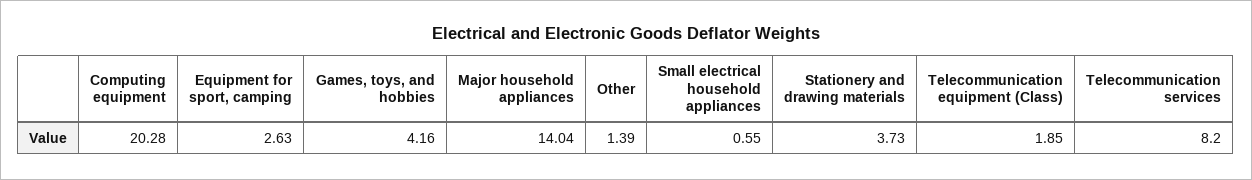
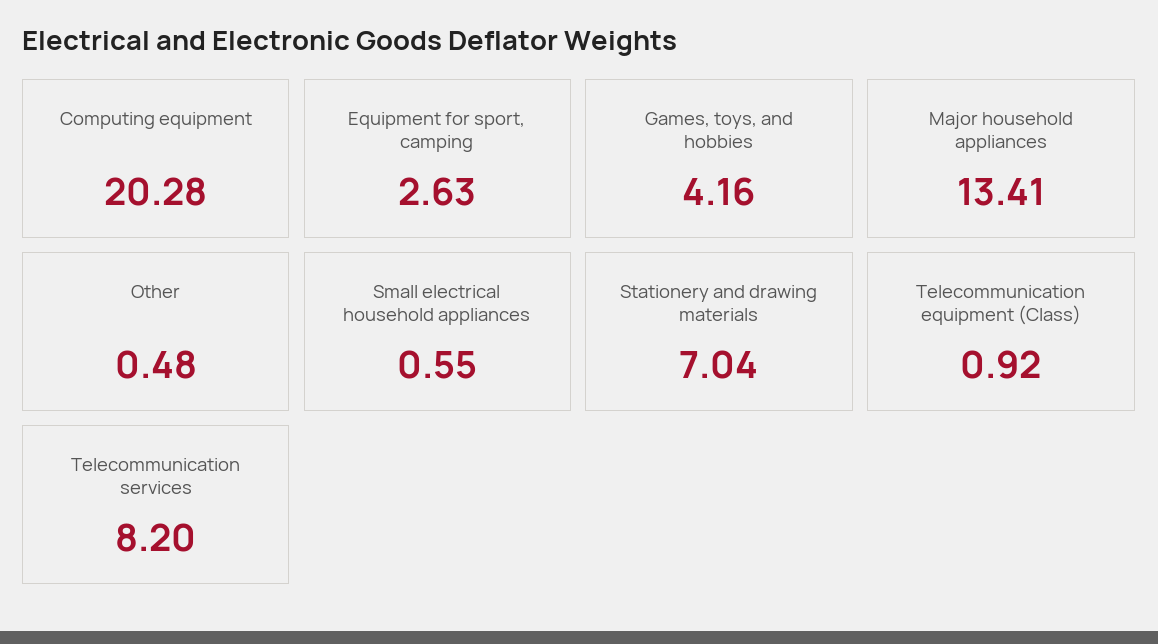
Major household appliances: 14.04 -> 13.41
Other: 1.39 -> 0.48
Stationery and drawing materials: 3.73 -> 7.04
Telecommunication equipment (Class): 1.85 -> 0.92

